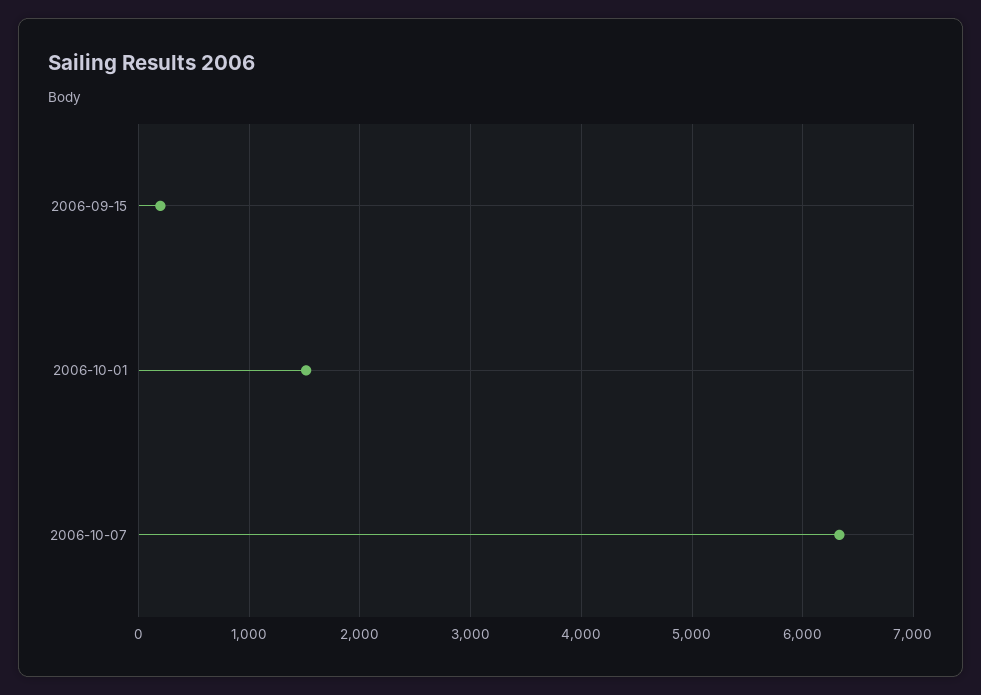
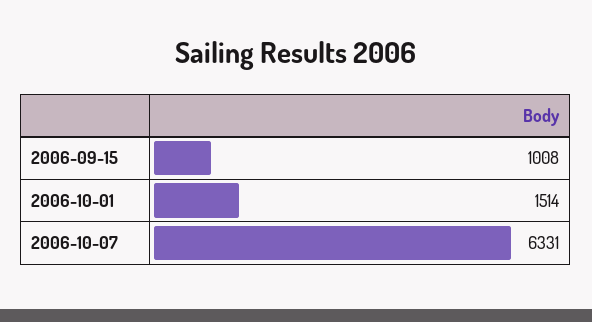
2006-09-15: 200 -> 1008

